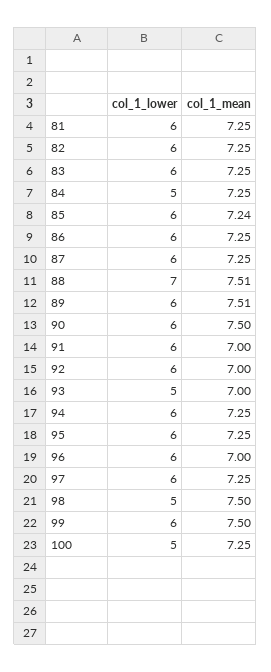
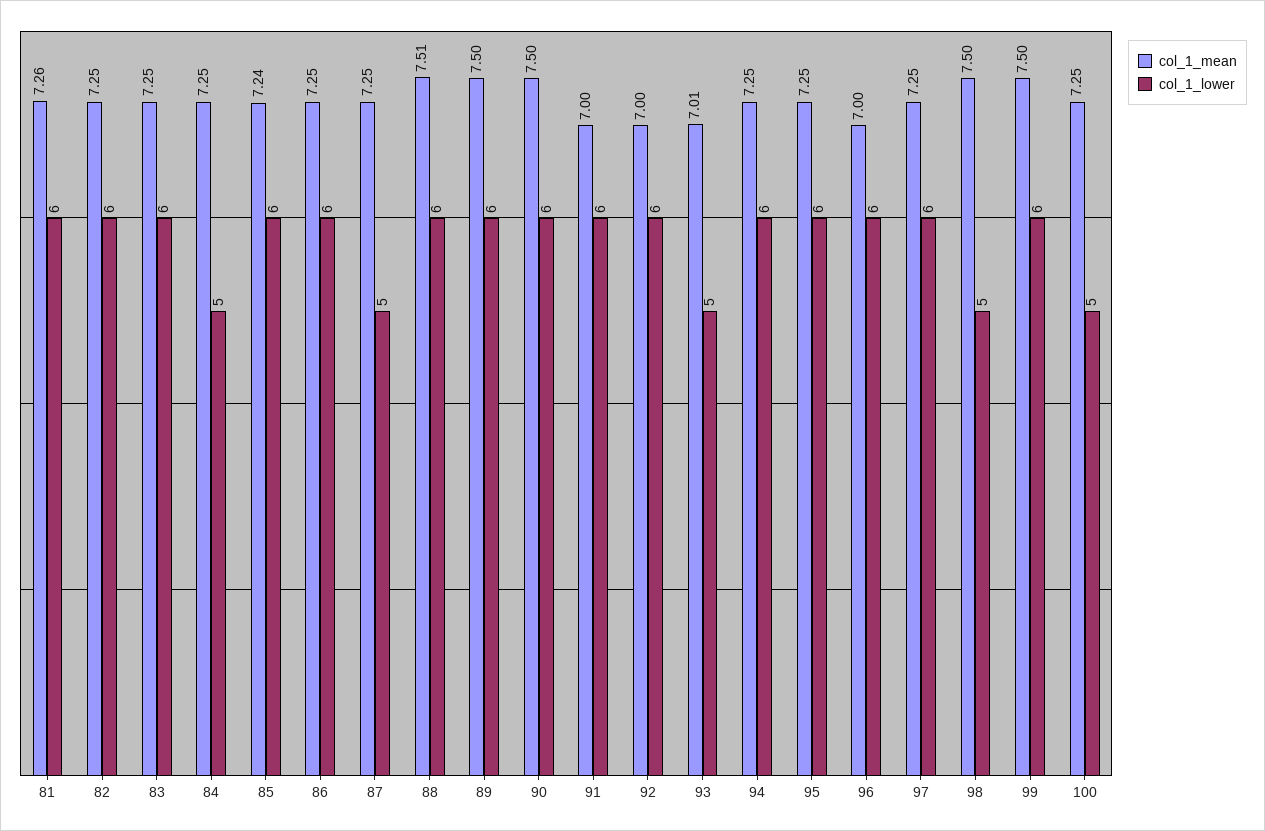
col_1_mean, 81: 7.25 -> 7.26
col_1_lower, 87: 6 -> 5
col_1_lower, 88: 7 -> 6
col_1_mean, 89: 7.51 -> 7.5
col_1_mean, 93: 7 -> 7.01

